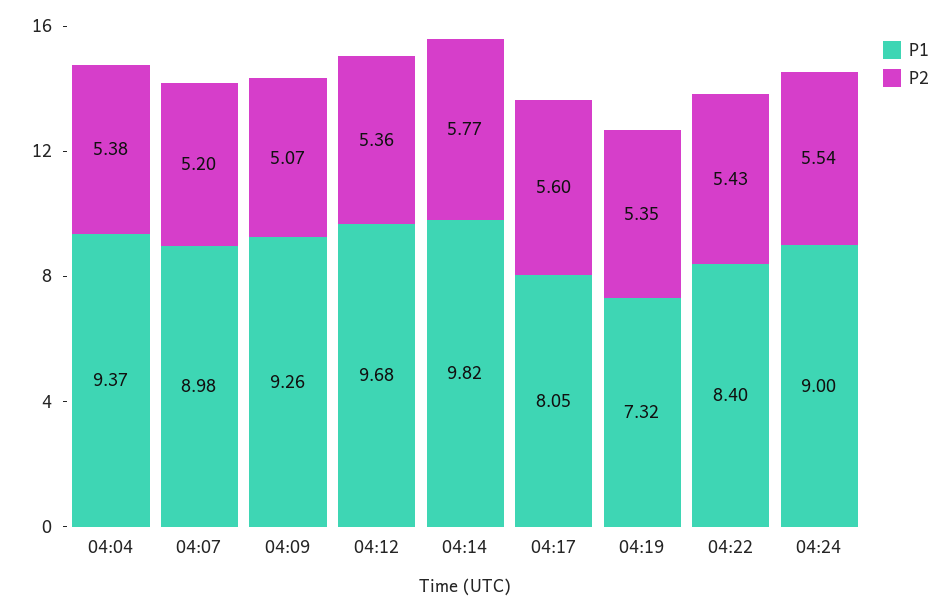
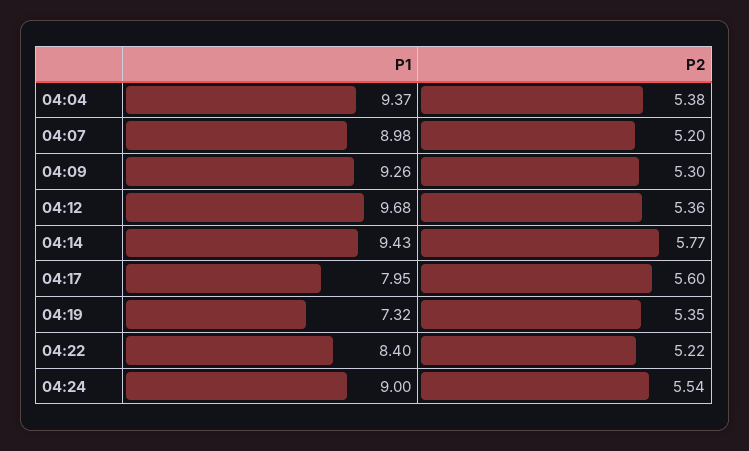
P2, 04:09: 5.07 -> 5.3
P1, 04:14: 9.82 -> 9.43
P1, 04:17: 8.05 -> 7.95
P2, 04:22: 5.43 -> 5.22

